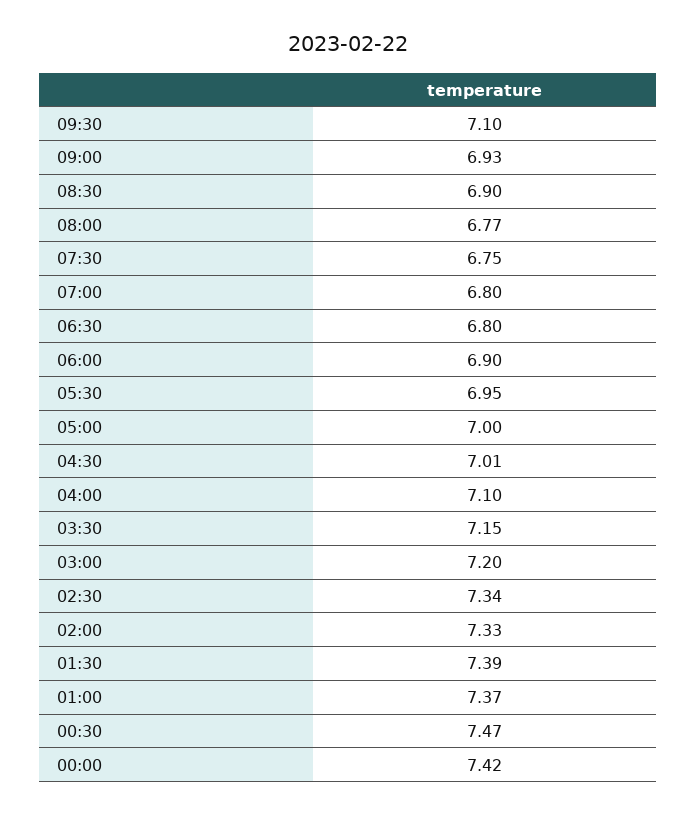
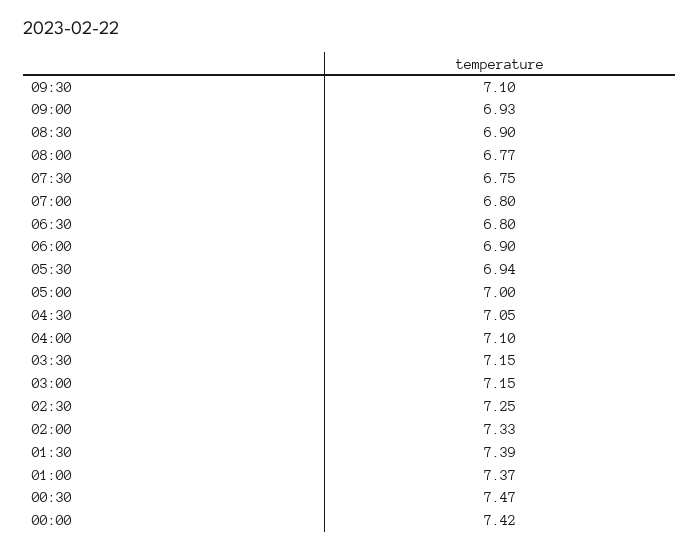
05:30: 6.95 -> 6.94
04:30: 7.01 -> 7.05
03:00: 7.2 -> 7.15
02:30: 7.34 -> 7.25

